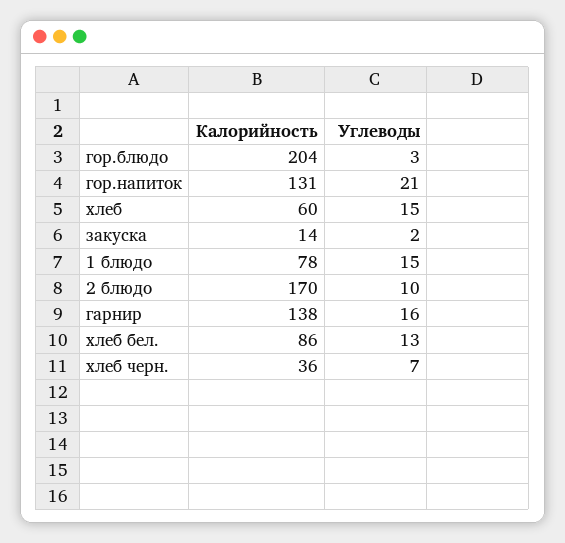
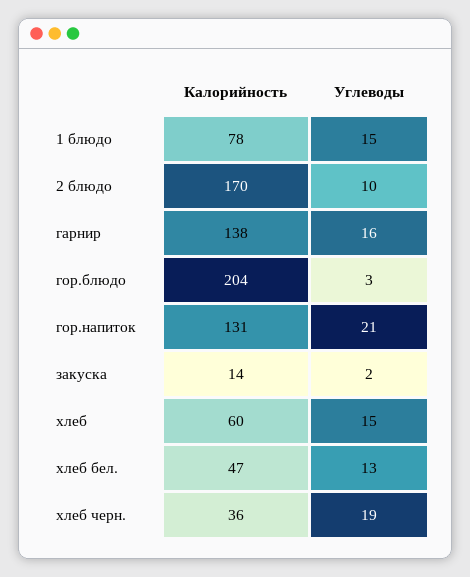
Калорийность, хлеб бел.: 86 -> 47
Углеводы, хлеб черн.: 7 -> 19

